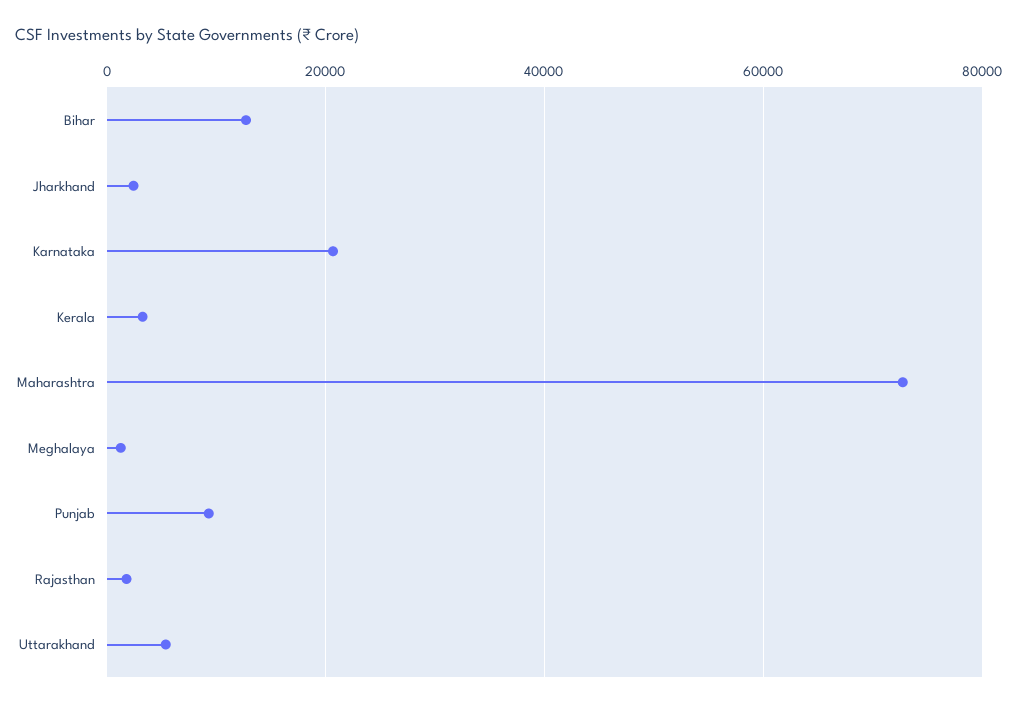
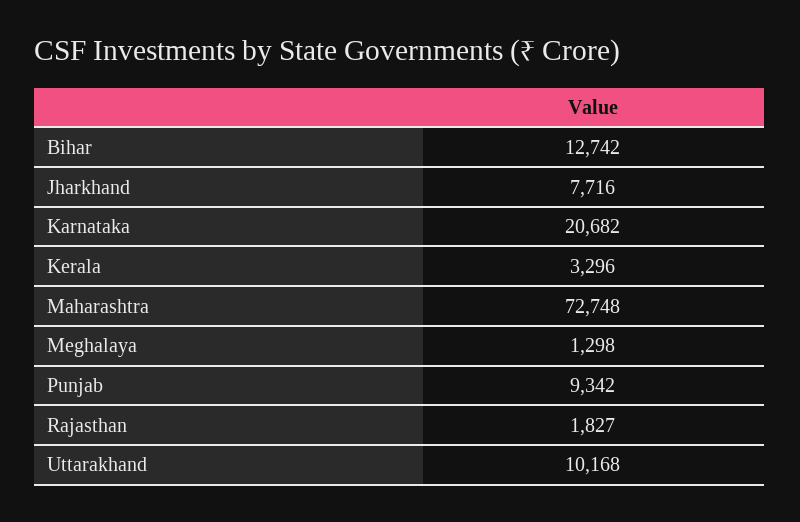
Jharkhand: 2000 -> 7716
Uttarakhand: 6000 -> 10168

